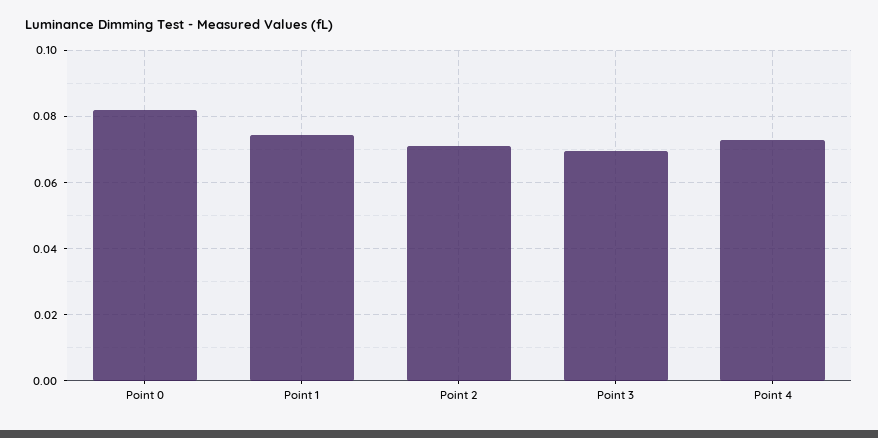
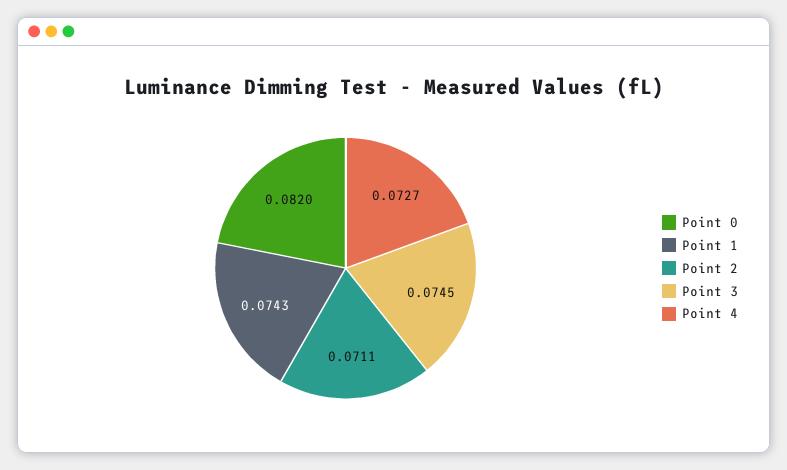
Point 3: 0.07 -> 0.0745

